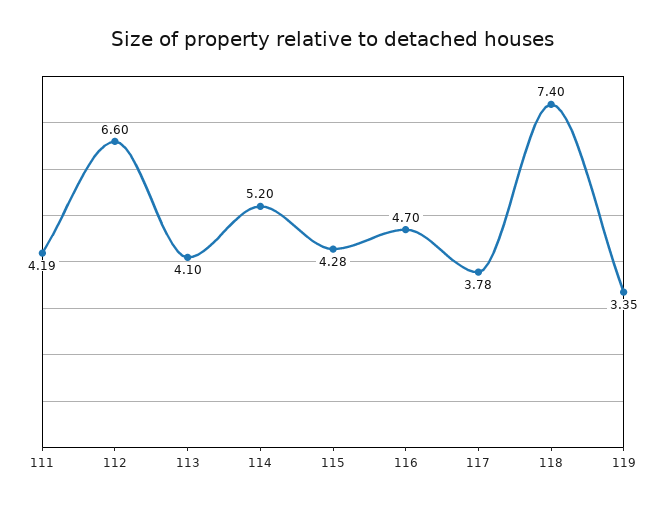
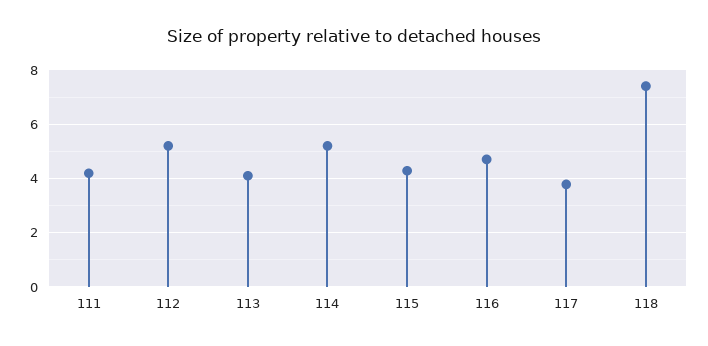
112: 6.6 -> 5.25
119: 3.35 -> none

